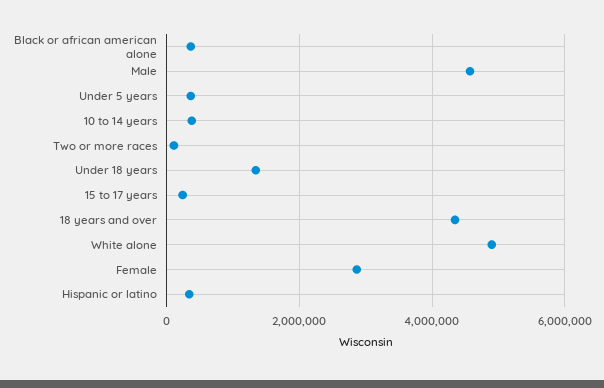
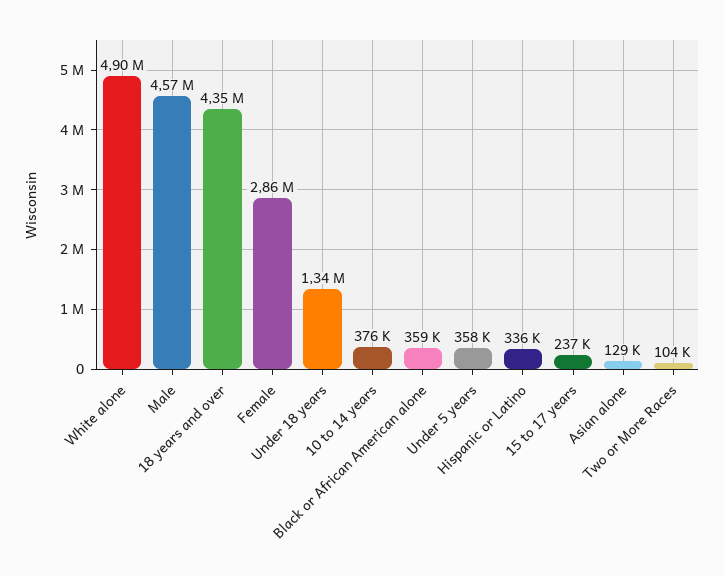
Asian alone: none -> 129000

